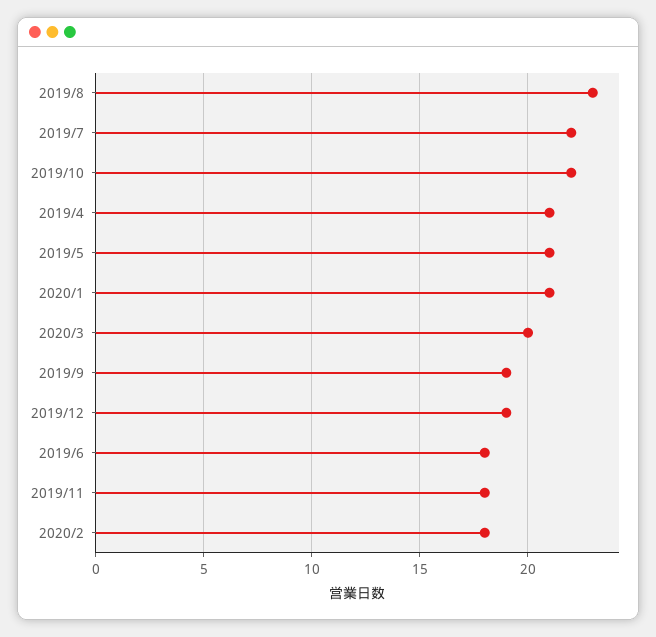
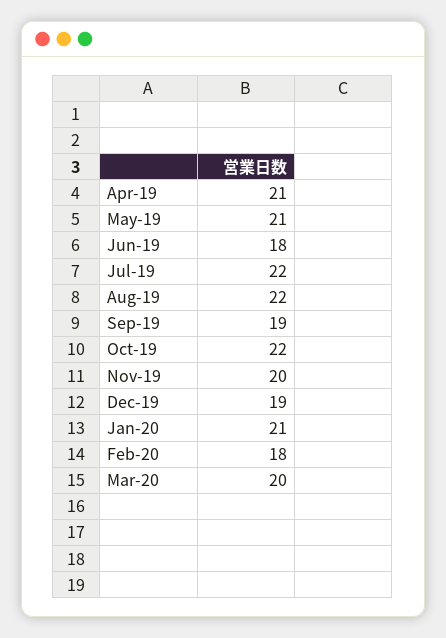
2019/8: 23 -> 22
2019/11: 18 -> 20

